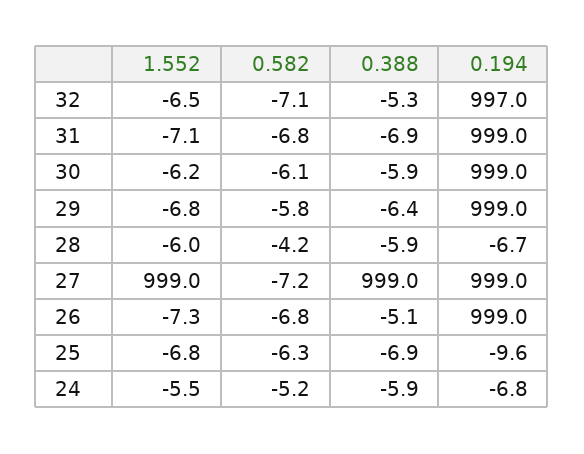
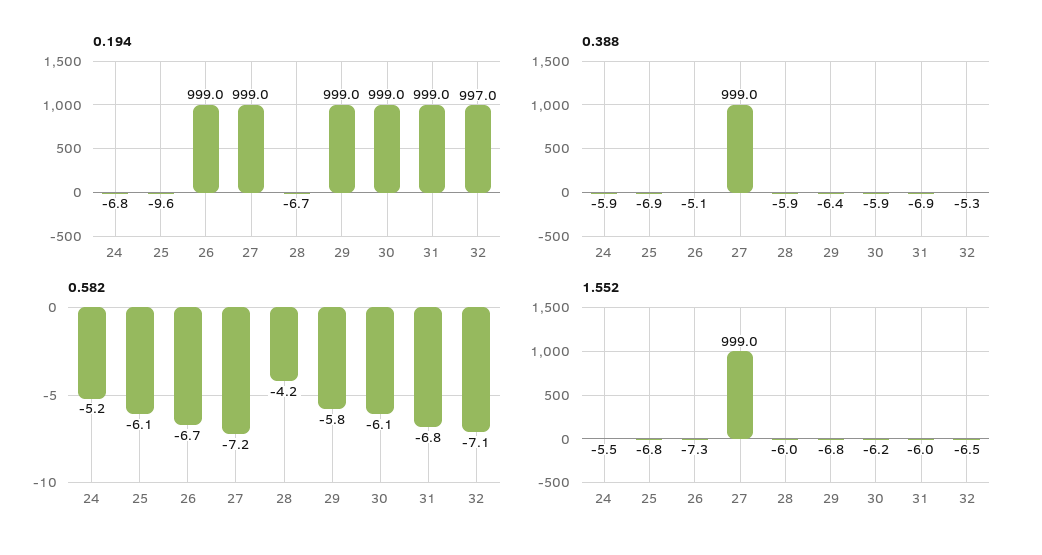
1.552, 31: -7.1 -> -6
0.582, 26: -6.8 -> -6.7
0.582, 25: -6.3 -> -6.1

